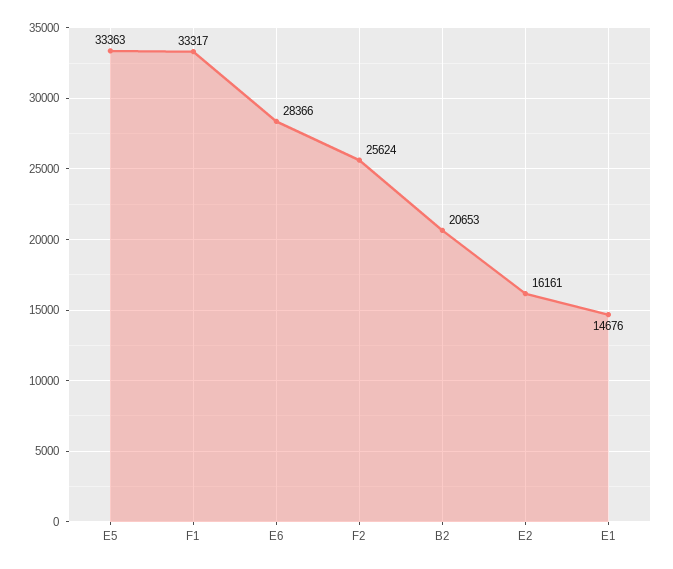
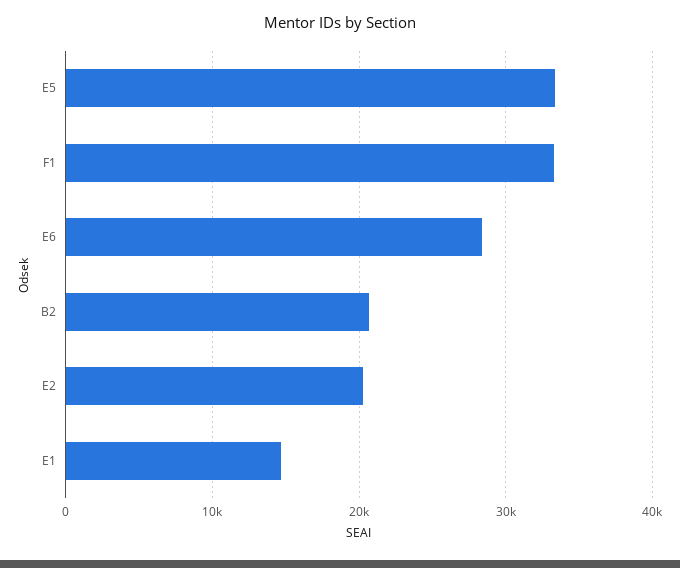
F2: 25624 -> none
E2: 16161 -> 20000

